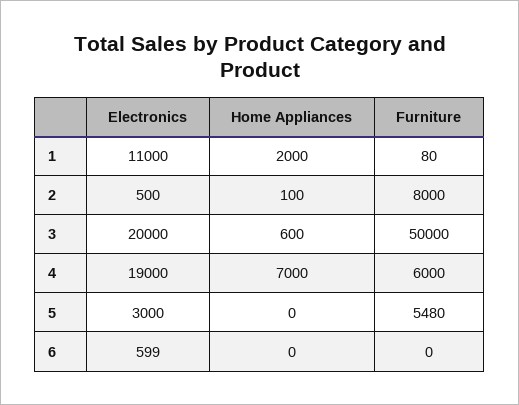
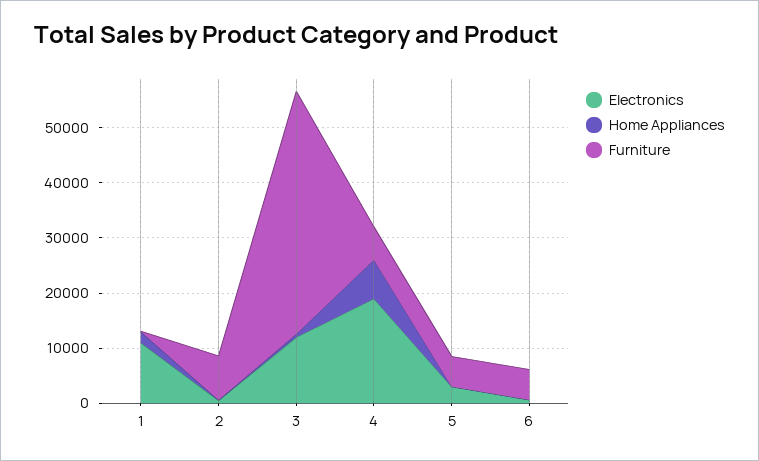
Electronics, 3: 20000 -> 12000
Furniture, 3: 50000 -> 44000
Furniture, 6: 0 -> 6000

